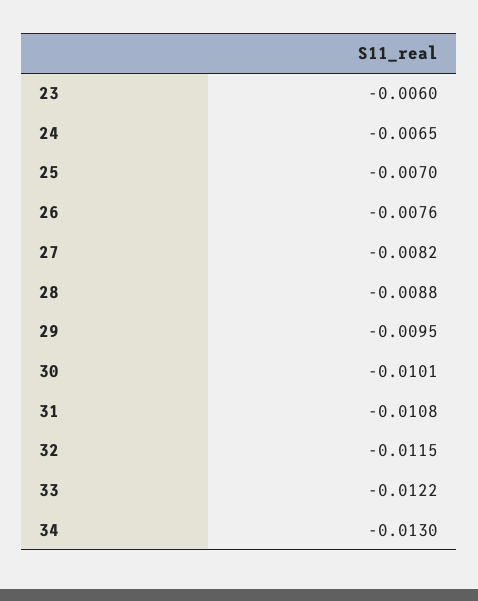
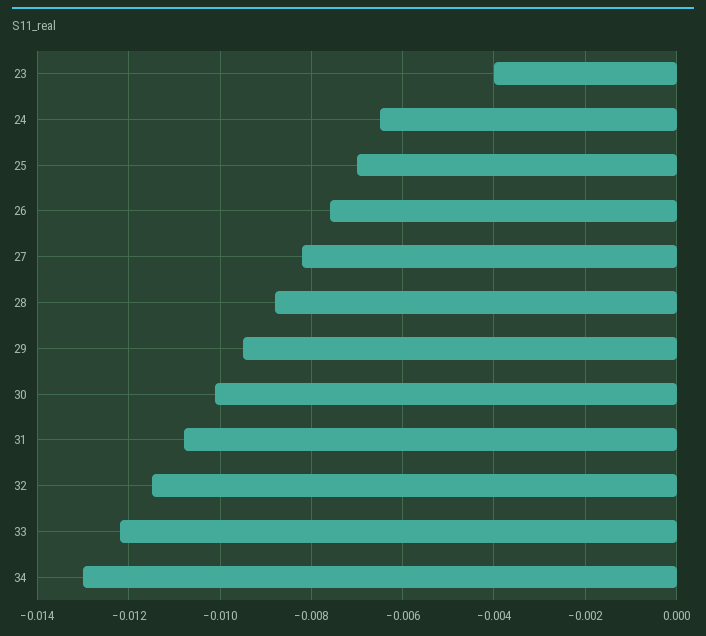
23: -0.006 -> -0.004

